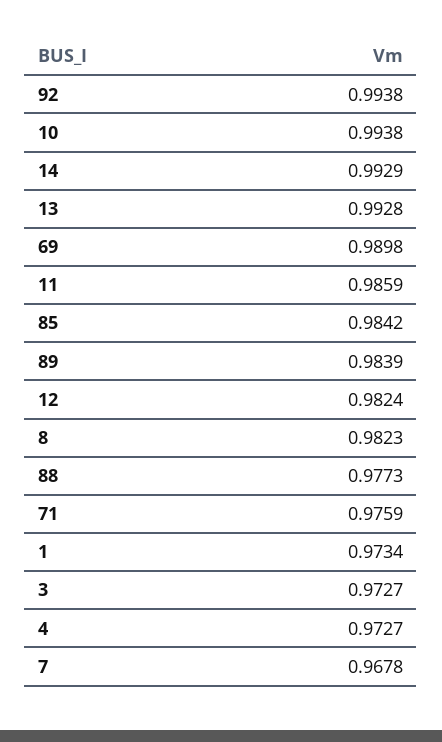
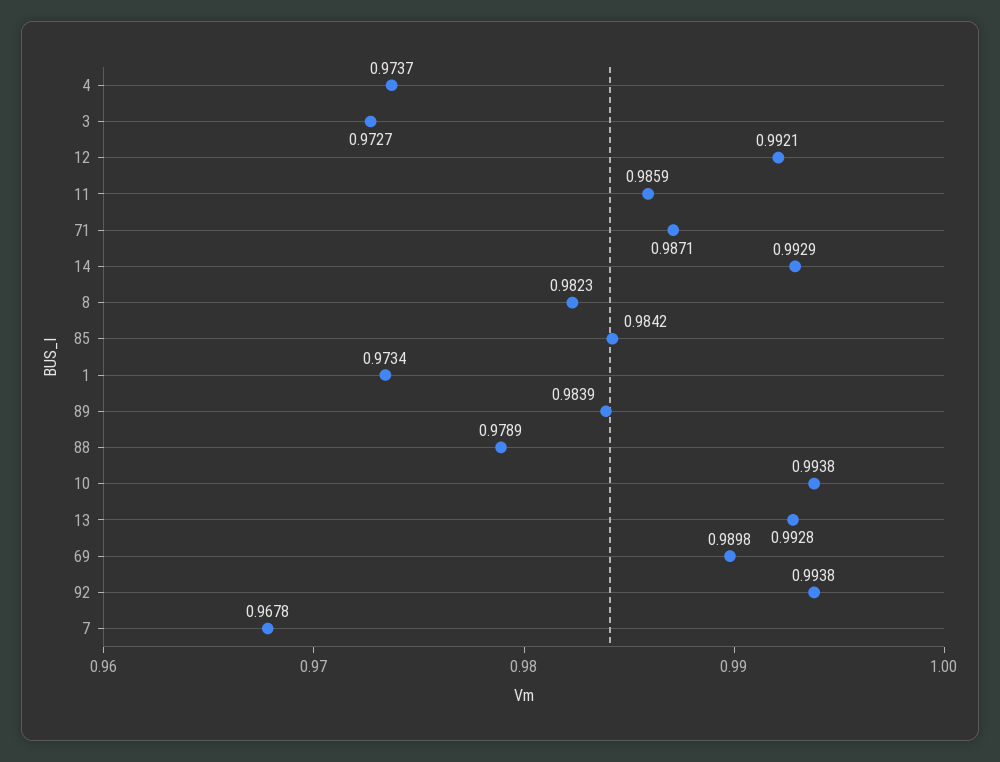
12: 0.9824 -> 0.9921
88: 0.9773 -> 0.9789
71: 0.9759 -> 0.9871
4: 0.9727 -> 0.9737

